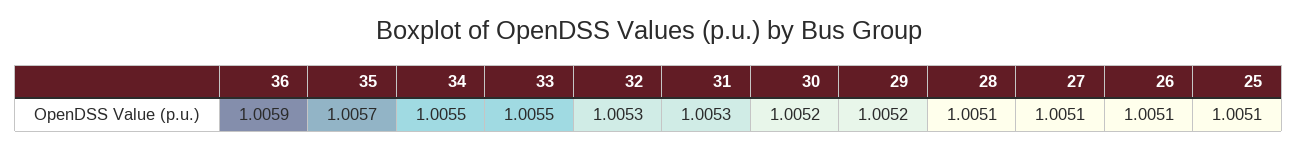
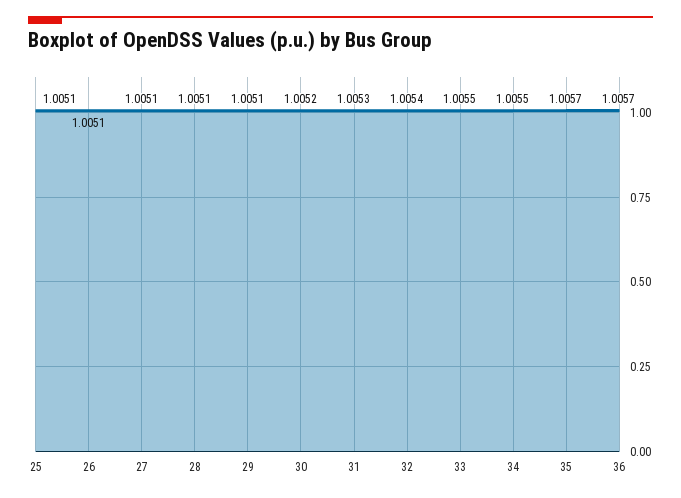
36: 1.0059 -> 1.0057
32: 1.0053 -> 1.0054
29: 1.0052 -> 1.0051

